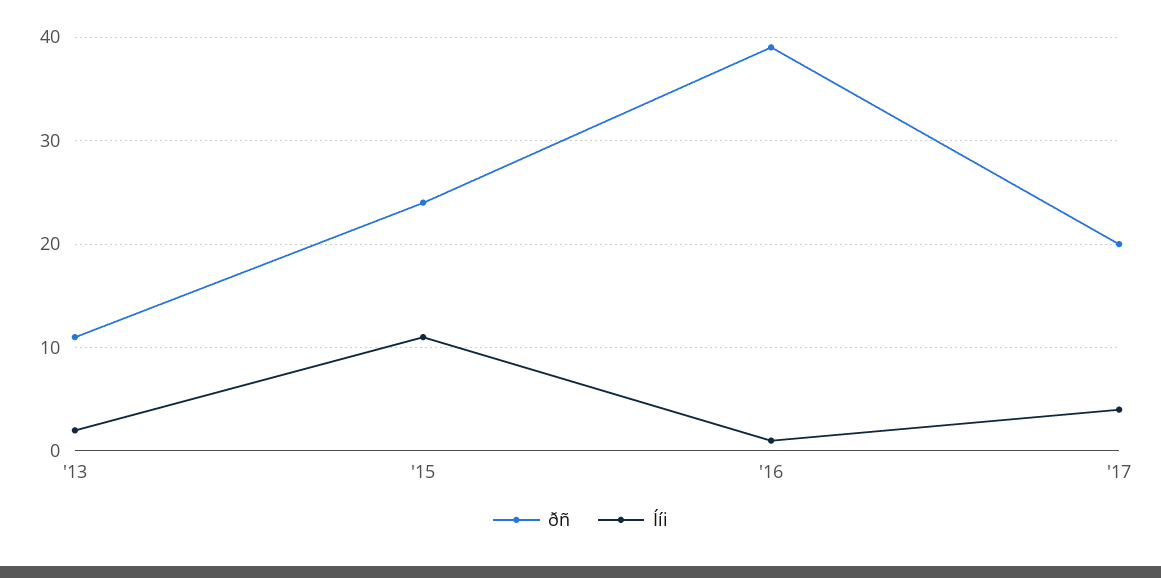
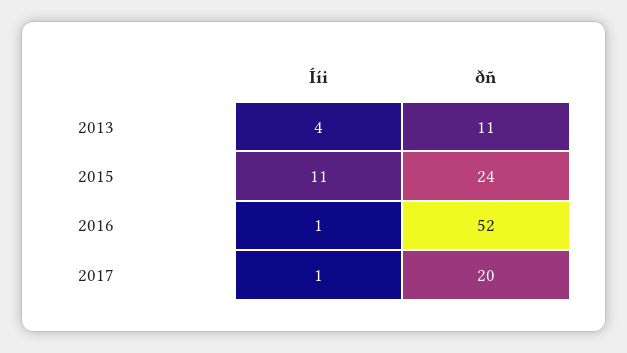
Ííi, '13: 2 -> 4
ðñ, '16: 39 -> 52
Ííi, '17: 4 -> 1

